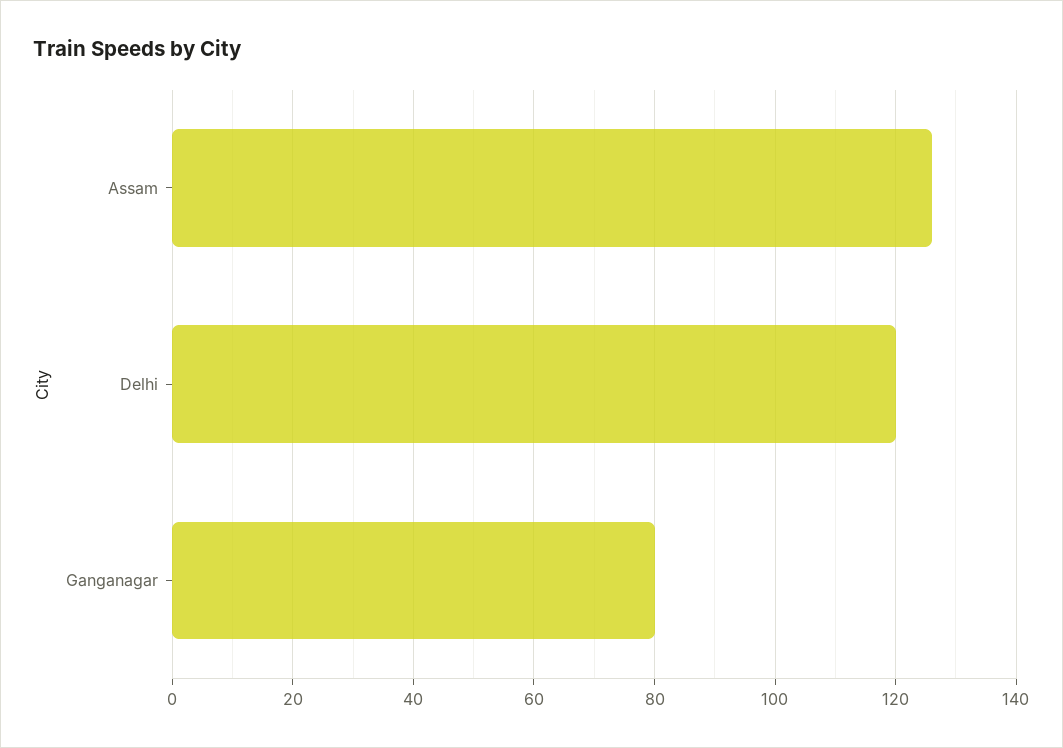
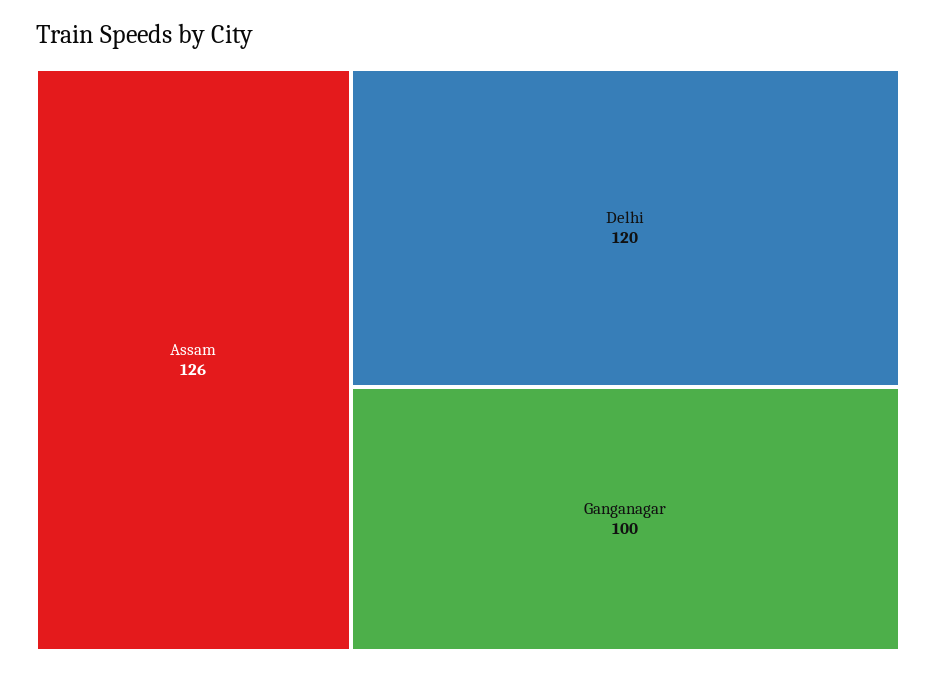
Ganganagar: 80 -> 100

